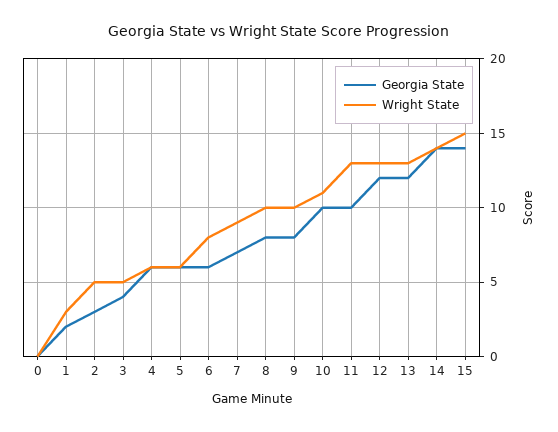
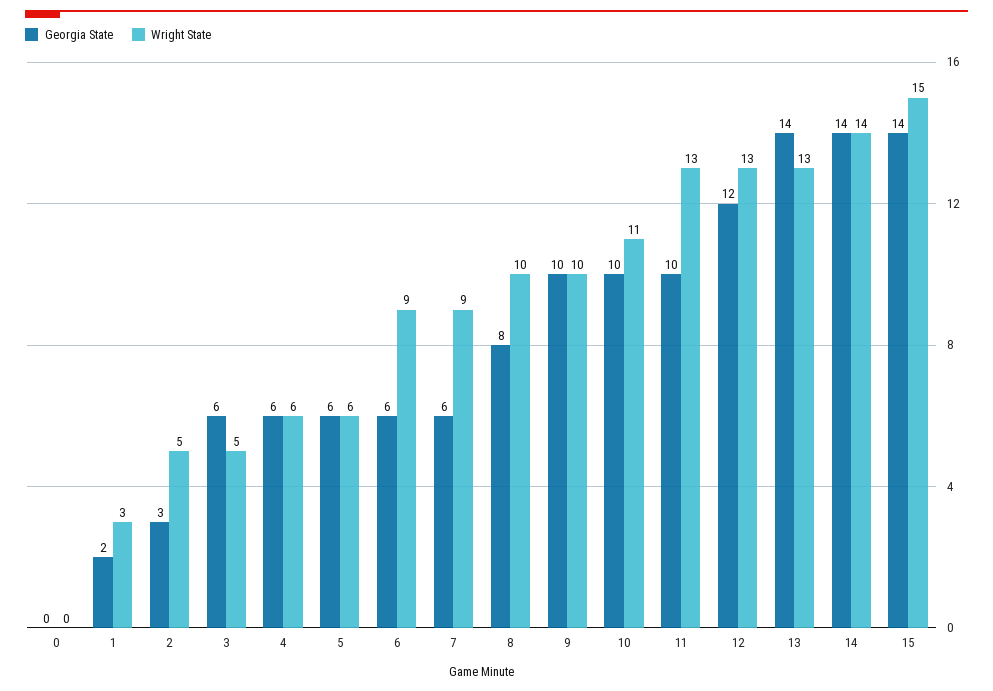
Georgia State, 3: 4 -> 6
Wright State, 6: 8 -> 9
Georgia State, 7: 7 -> 6
Georgia State, 9: 8 -> 10
Georgia State, 13: 12 -> 14

